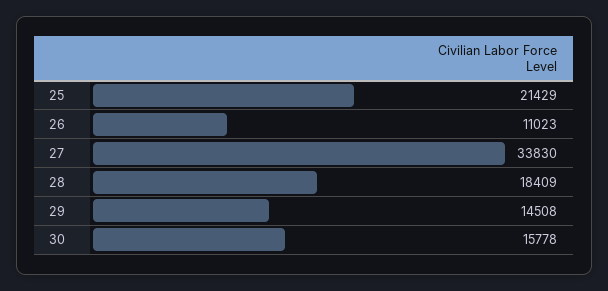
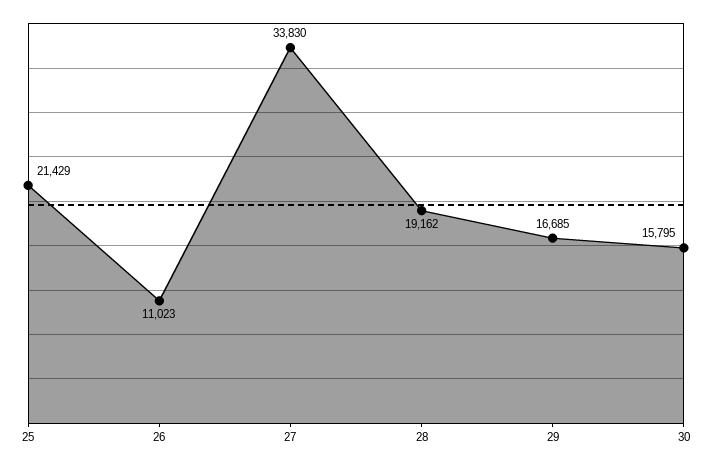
28: 18409 -> 19162
29: 14508 -> 16685
30: 15778 -> 15795

